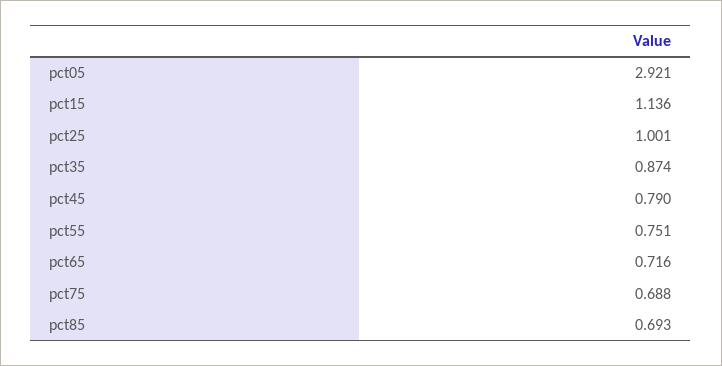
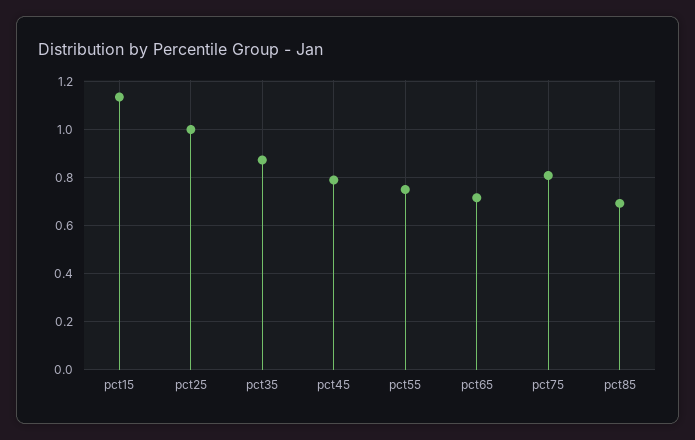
pct05: 2.921 -> none
pct75: 0.688 -> 0.8

